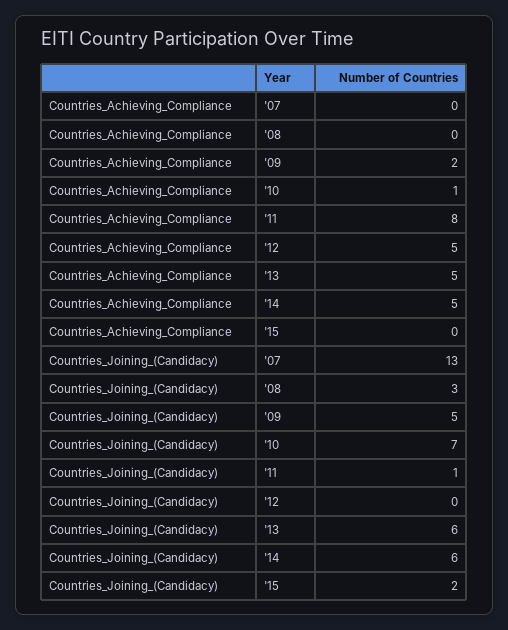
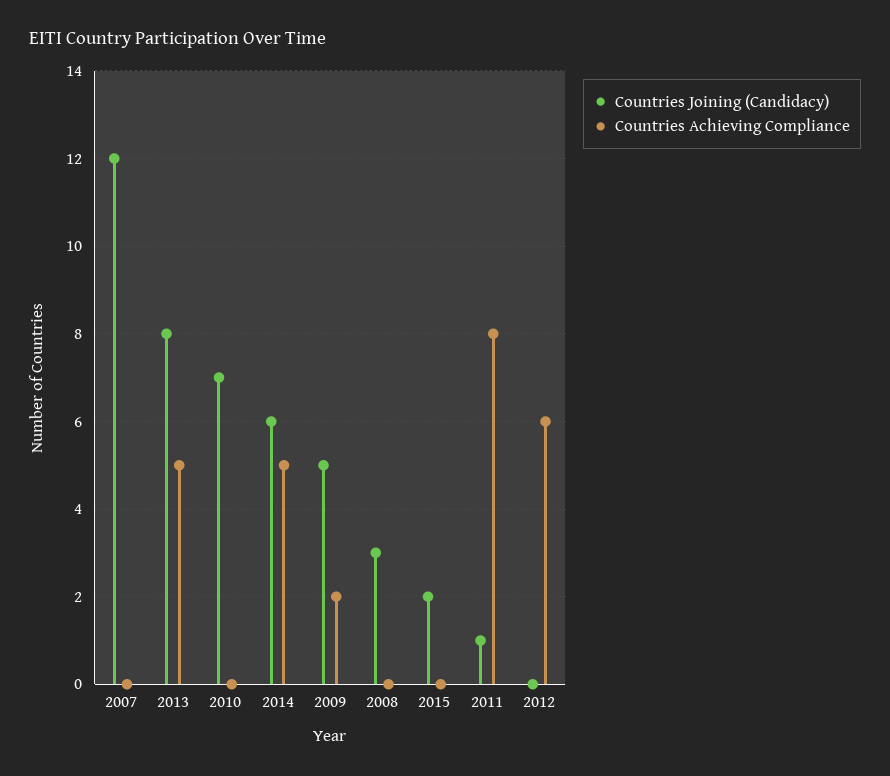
Countries_Achieving_Compliance, '10: 1 -> 0
Countries_Achieving_Compliance, '12: 5 -> 6
Countries_Joining_(Candidacy), '07: 13 -> 12
Countries_Joining_(Candidacy), '13: 6 -> 8

